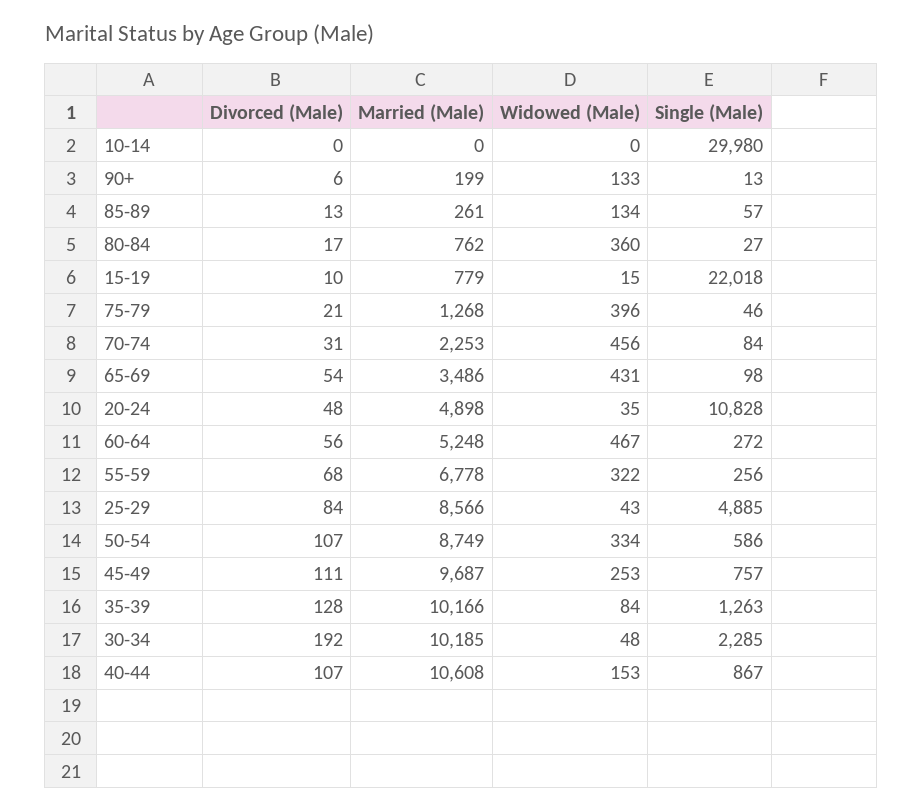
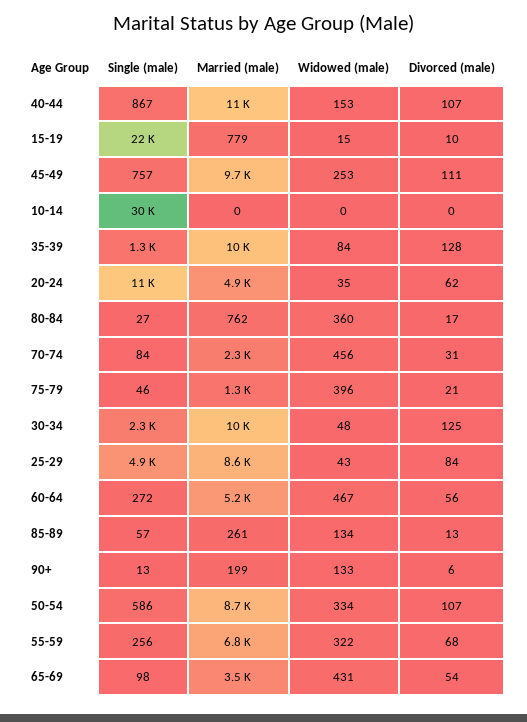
Divorced (Male), 20-24: 48 -> 62
Divorced (Male), 30-34: 192 -> 125

